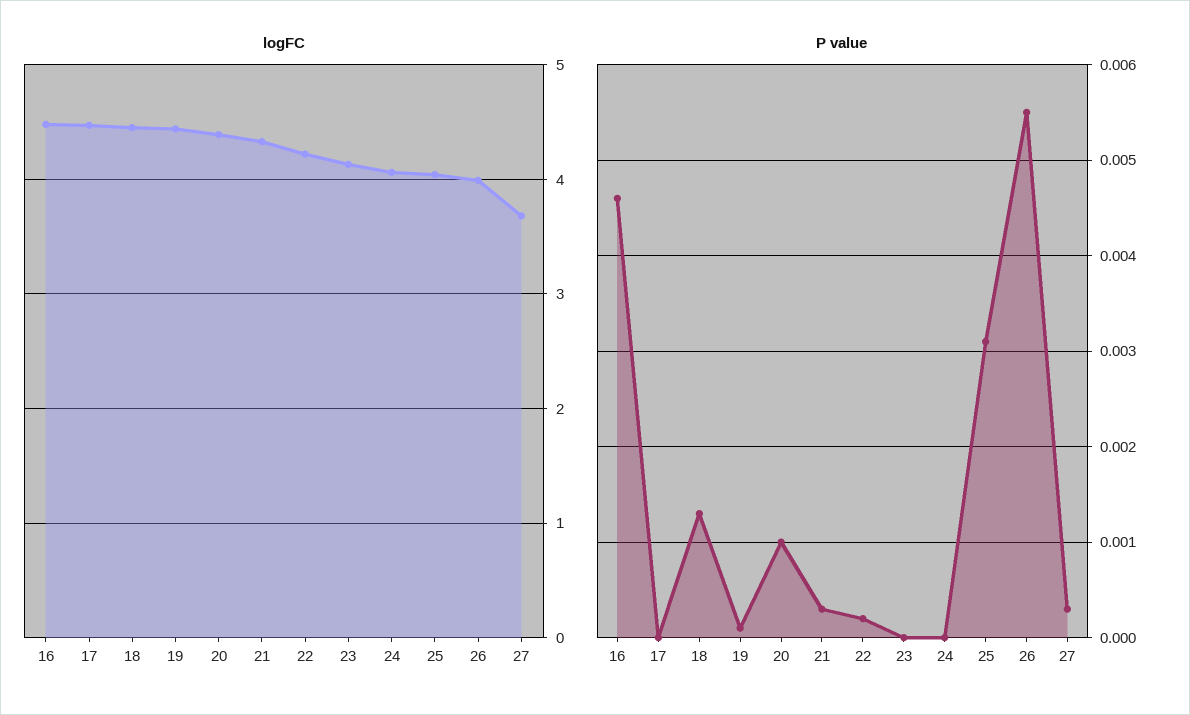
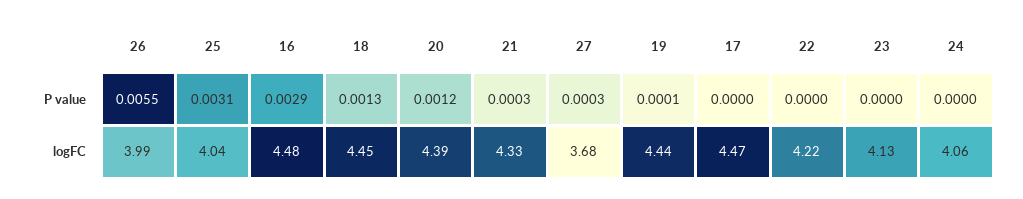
P value, 16: 0.0046 -> 0.0029
P value, 20: 0.001 -> 0.0012
P value, 22: 0.0002 -> 0

